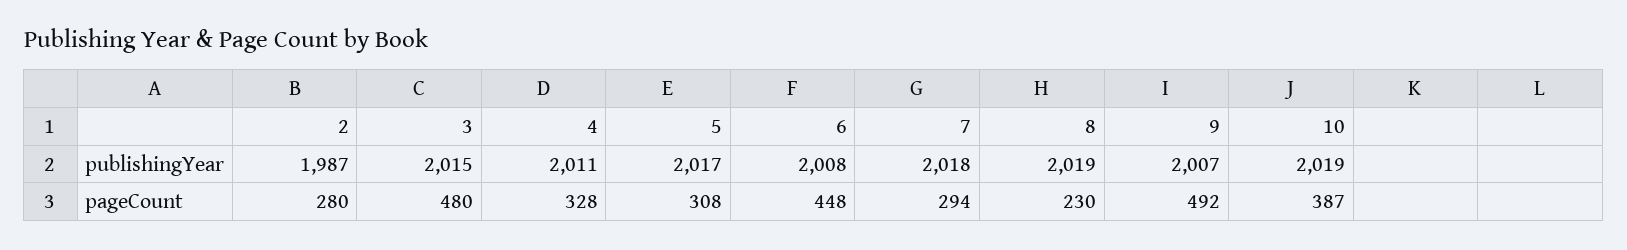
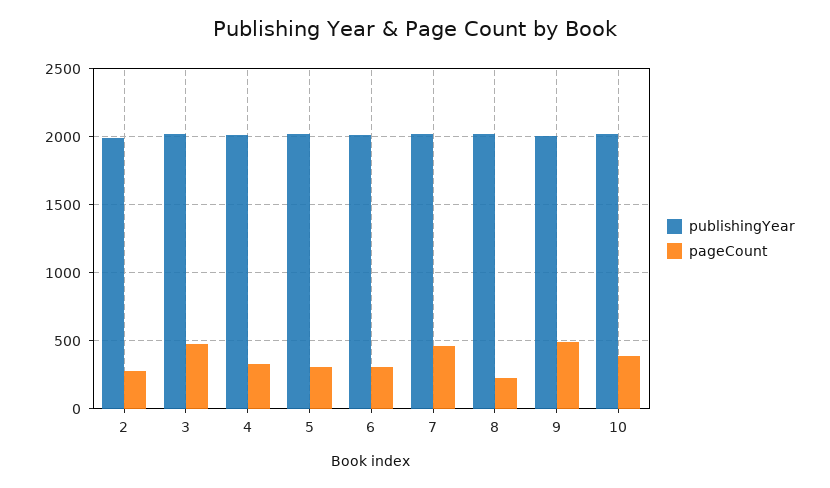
pageCount, 6: 448 -> 300
pageCount, 7: 294 -> 450

